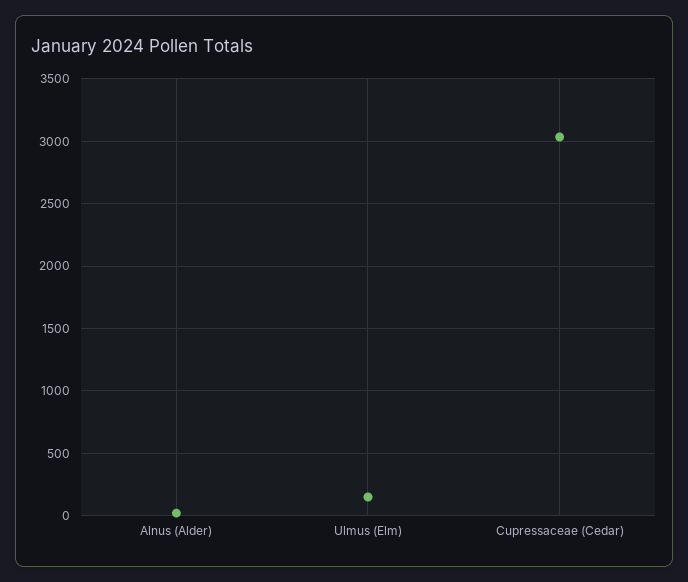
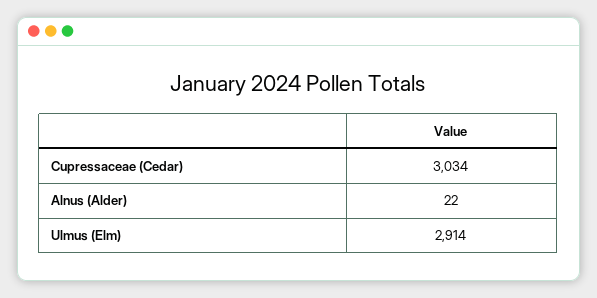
Ulmus (Elm): 150 -> 2914

